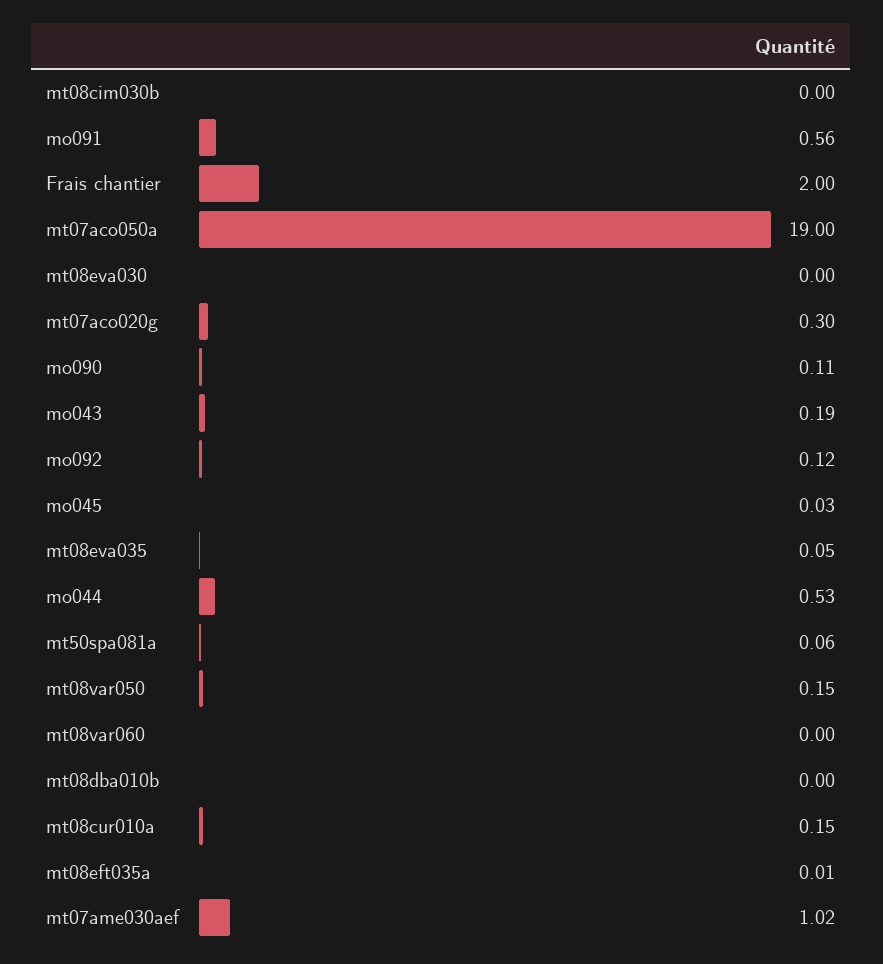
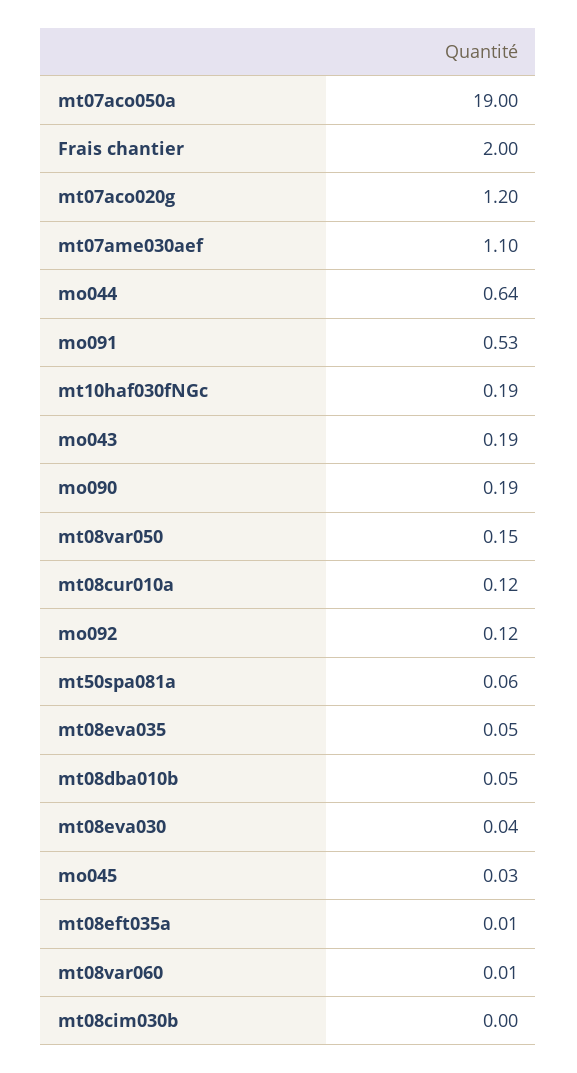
mo091: 0.56 -> 0.53
mt08eva030: 0 -> 0.04
mt07aco020g: 0.3 -> 1.2
mo090: 0.11 -> 0.19
mo044: 0.53 -> 0.64
mt08var060: 0 -> 0.01
mt08dba010b: 0 -> 0.05
mt08cur010a: 0.15 -> 0.12
mt07ame030aef: 1.02 -> 1.1
mt10haf030fNGc: none -> 0.19

